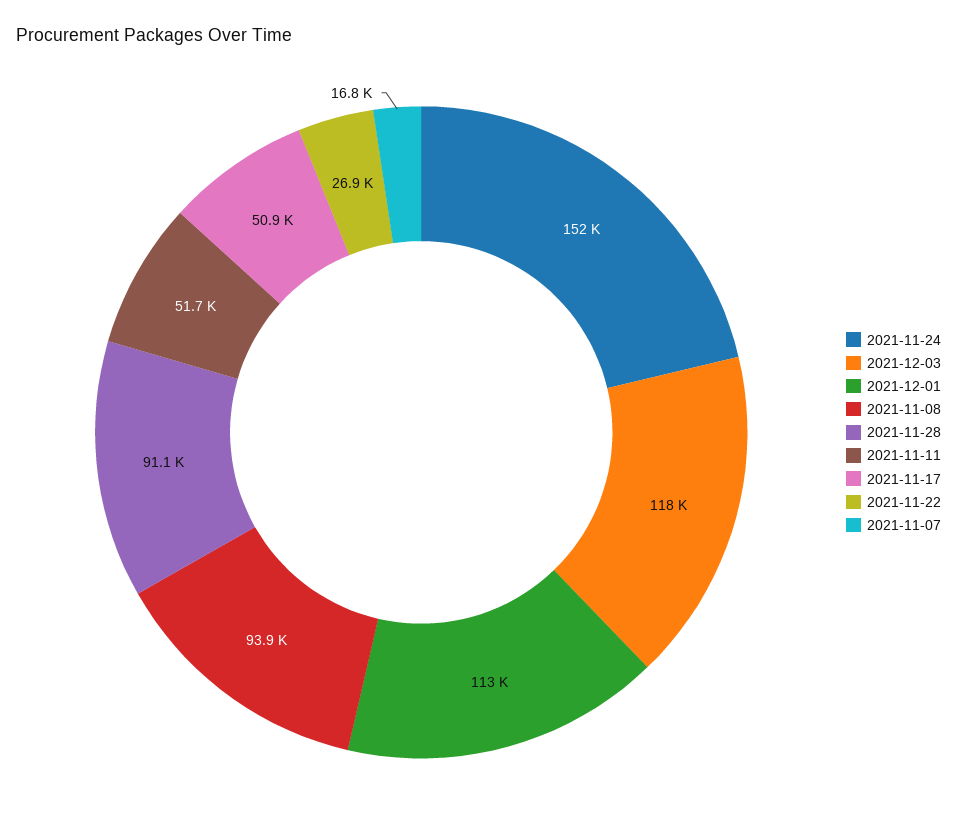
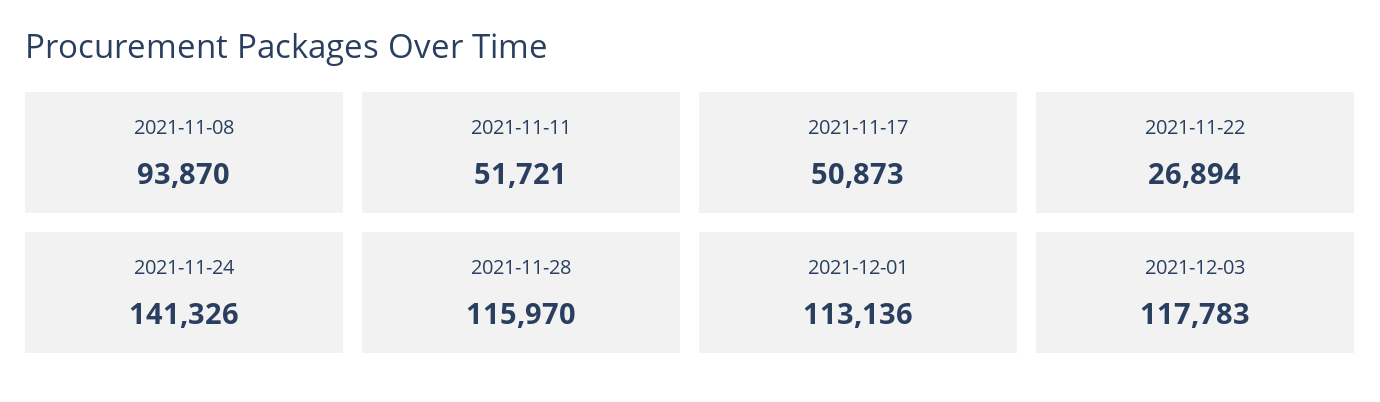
2021-11-24: 152000 -> 141326
2021-11-28: 91100 -> 115970
2021-11-07: 16800 -> none

